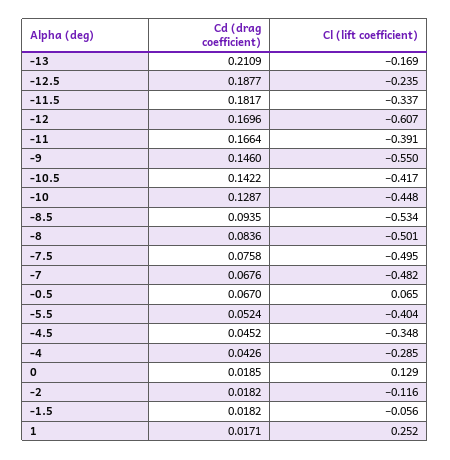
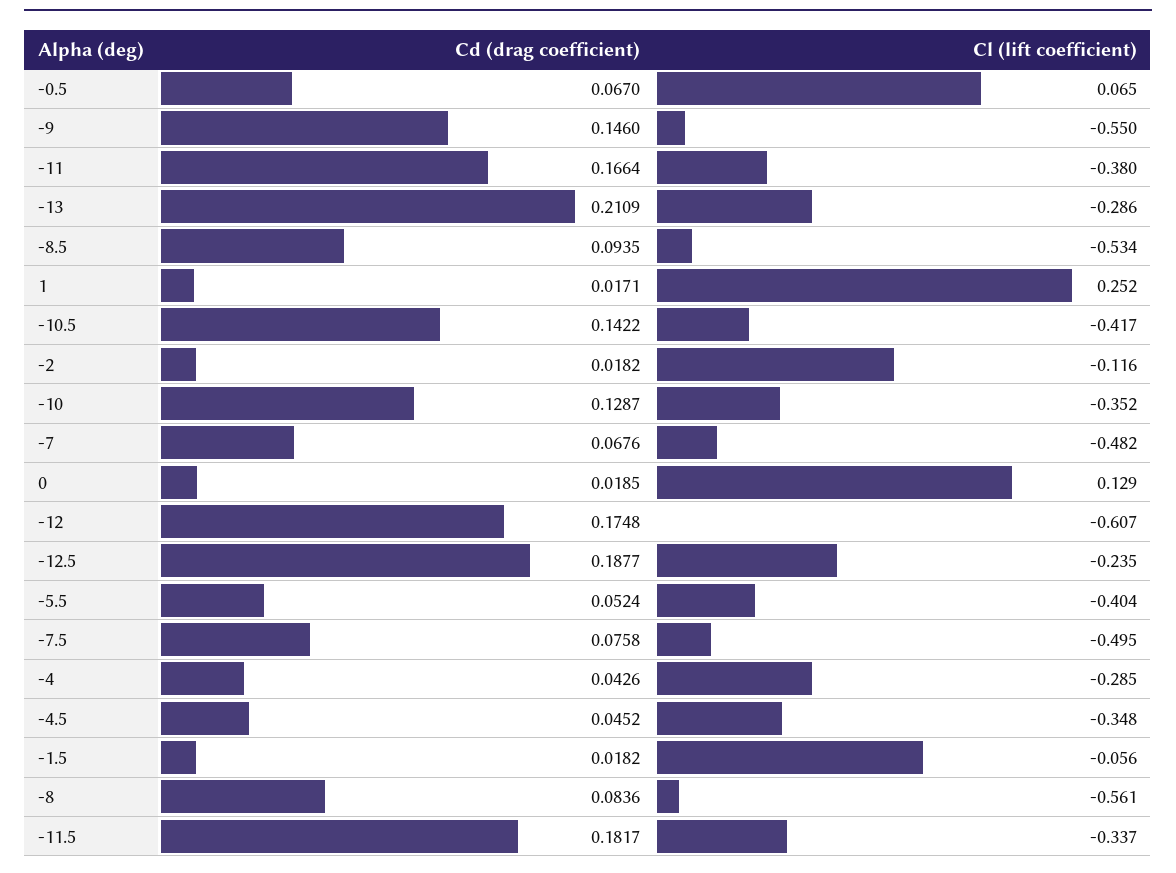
Cl (lift coefficient), -13: -0.169 -> -0.286
Cd (drag coefficient), -12: 0.1696 -> 0.1748
Cl (lift coefficient), -11: -0.391 -> -0.38
Cl (lift coefficient), -10: -0.448 -> -0.352
Cl (lift coefficient), -8: -0.501 -> -0.561

